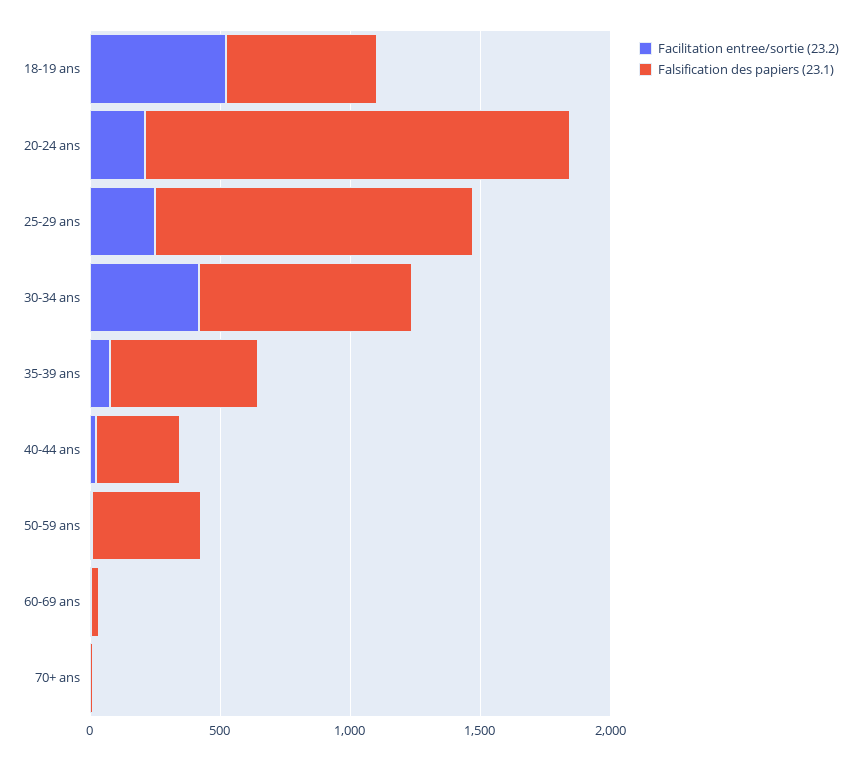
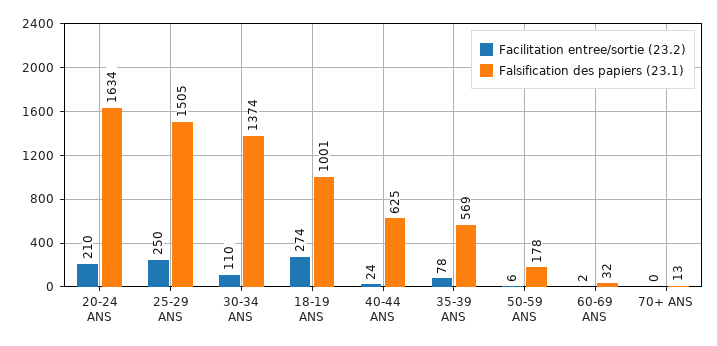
Facilitation entree/sortie (23.2), 18-19 ans: 500 -> 274
Falsification des papiers (23.1), 18-19 ans: 600 -> 1001
Falsification des papiers (23.1), 25-29 ans: 1200 -> 1505
Facilitation entree/sortie (23.2), 30-34 ans: 400 -> 110
Falsification des papiers (23.1), 30-34 ans: 800 -> 1374
Falsification des papiers (23.1), 40-44 ans: 300 -> 625
Falsification des papiers (23.1), 50-59 ans: 400 -> 178

